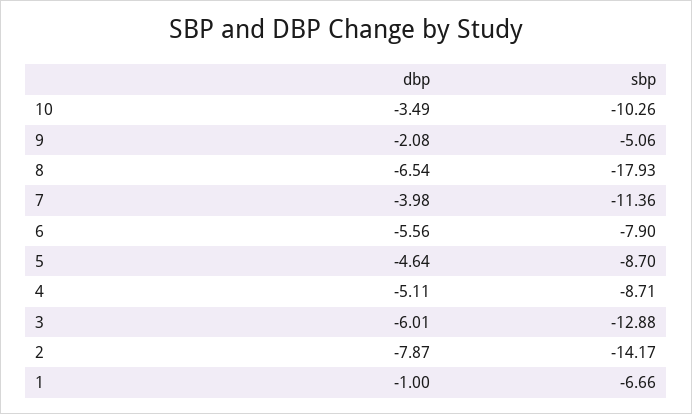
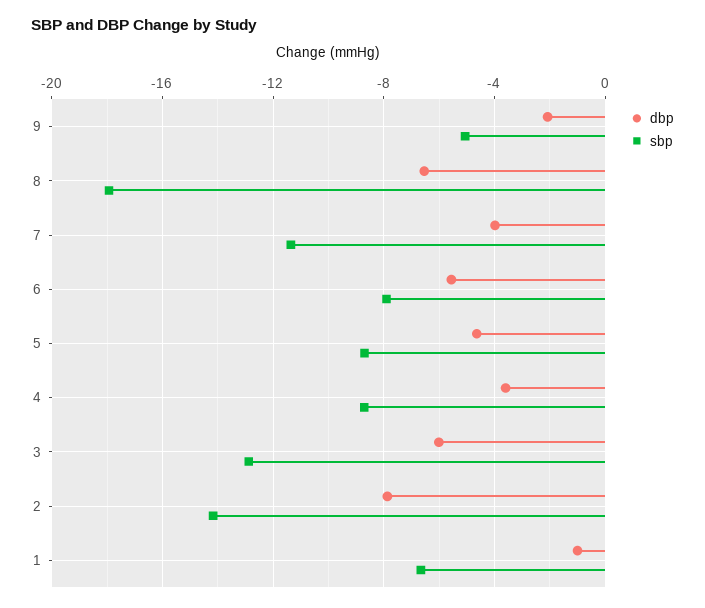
dbp, 10: -3.49 -> none
sbp, 10: -10.26 -> none
dbp, 4: -5.11 -> -3.5

